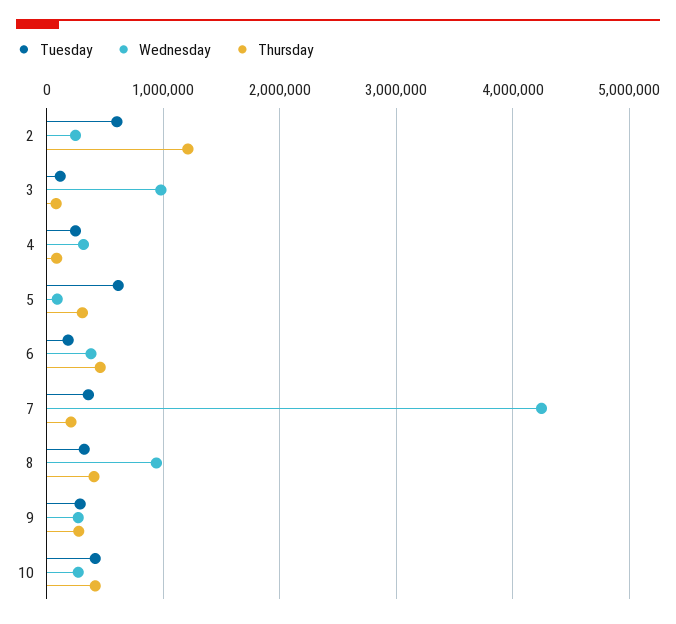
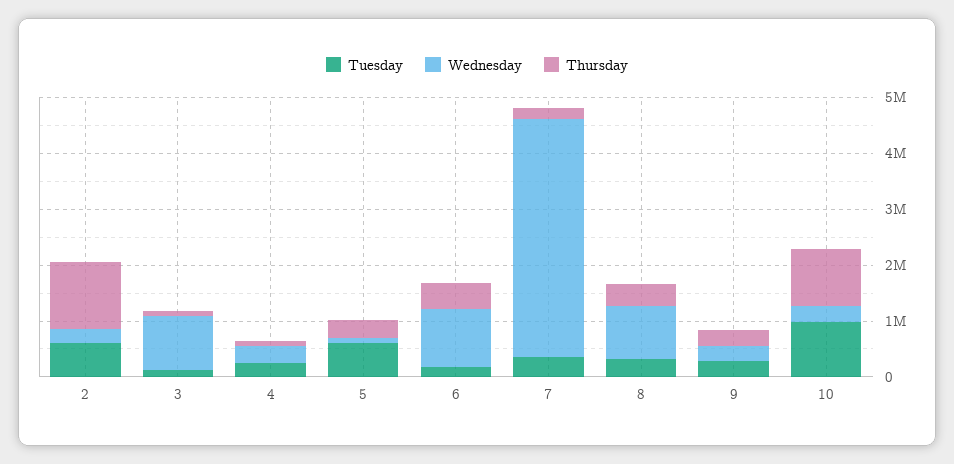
Wednesday, 6: 400000 -> 1000000
Tuesday, 10: 400000 -> 1000000
Thursday, 10: 400000 -> 1000000

